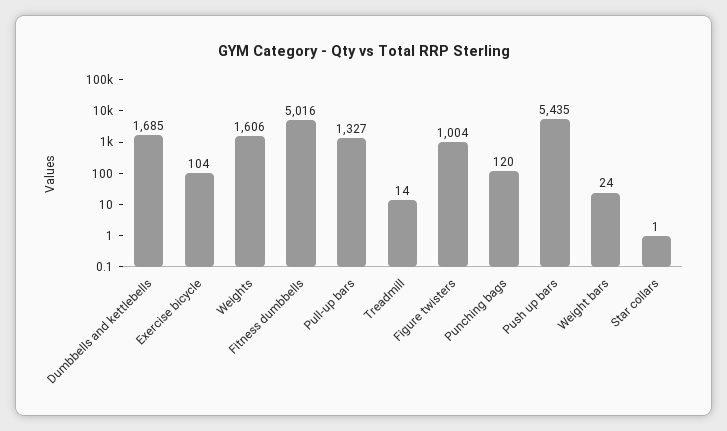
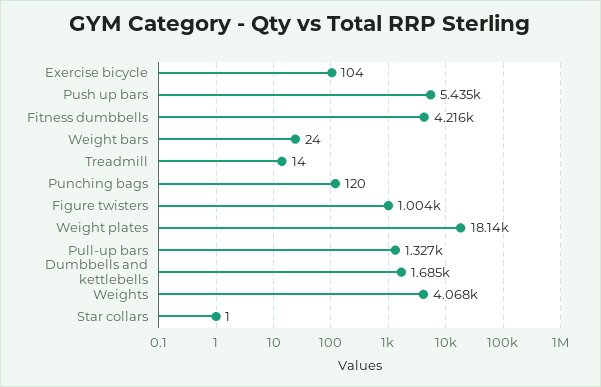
Weights: 1606 -> 4068
Fitness dumbbells: 5016 -> 4216
Weight plates: none -> 18140

